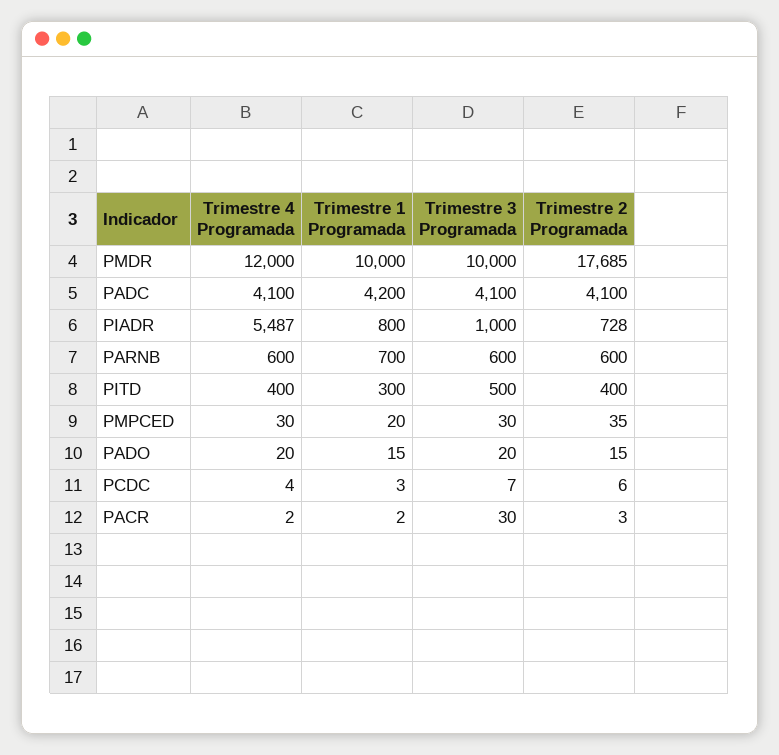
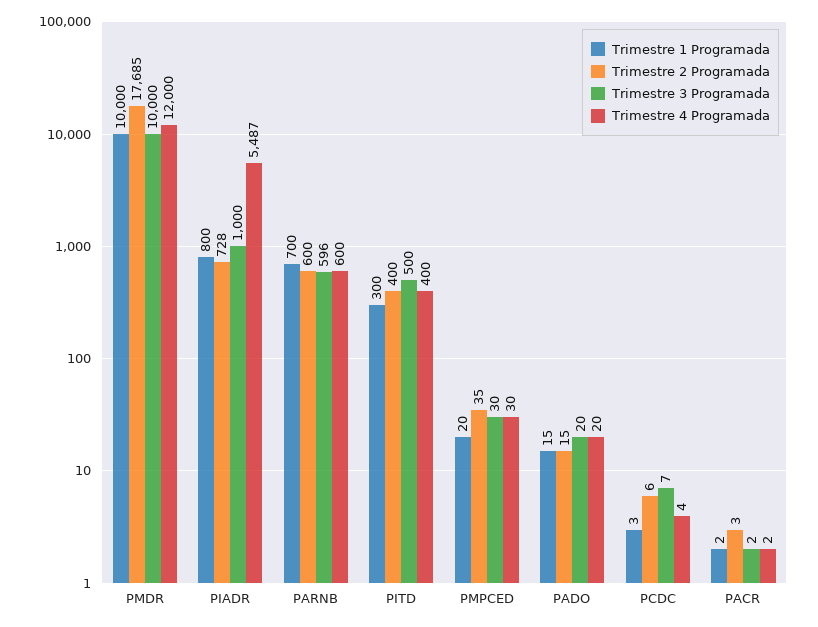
Trimestre 4 Programada, PADC: 4100 -> none
Trimestre 1 Programada, PADC: 4200 -> none
Trimestre 3 Programada, PADC: 4100 -> none
Trimestre 2 Programada, PADC: 4100 -> none
Trimestre 3 Programada, PARNB: 600 -> 596
Trimestre 3 Programada, PACR: 30 -> 2

